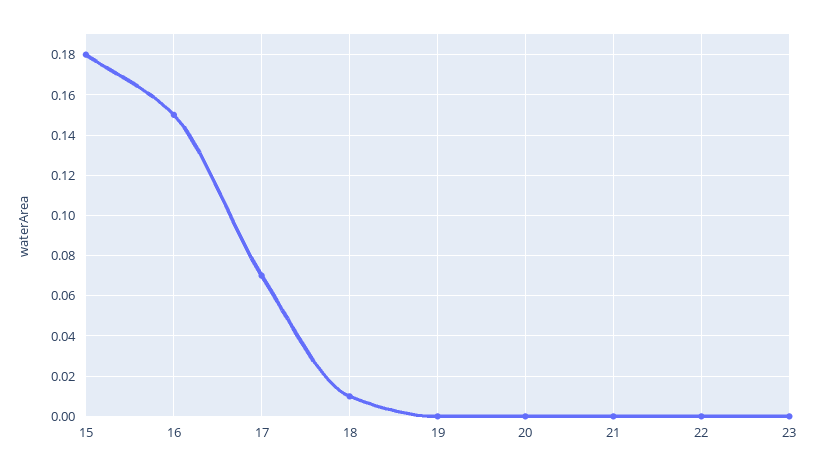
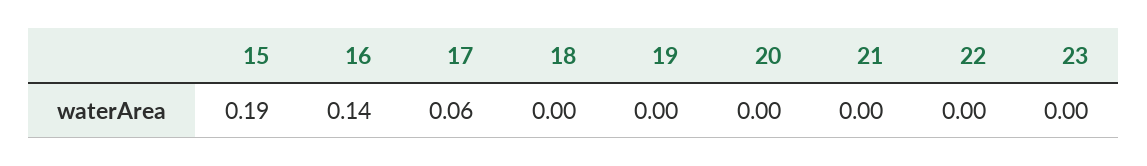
15: 0.18 -> 0.19
16: 0.15 -> 0.14
17: 0.07 -> 0.06
18: 0.01 -> 0

